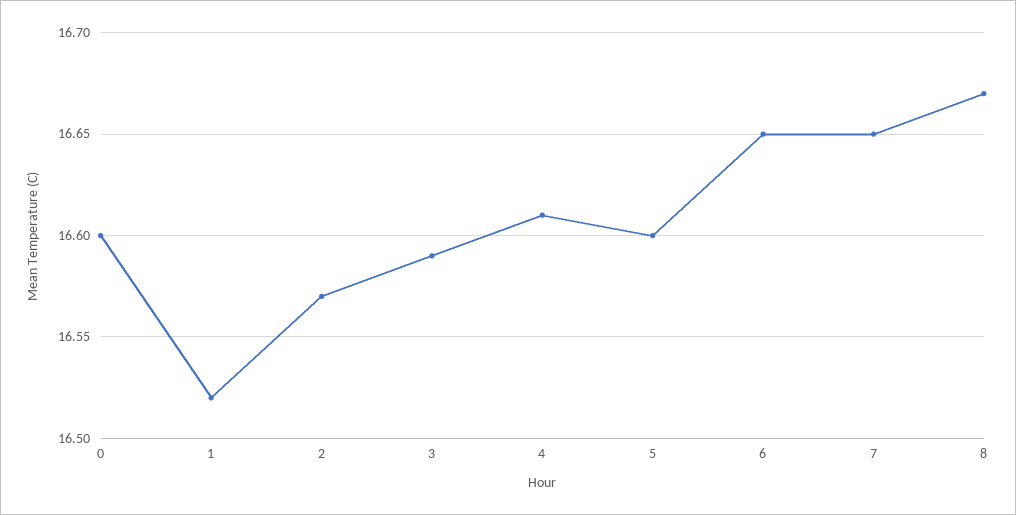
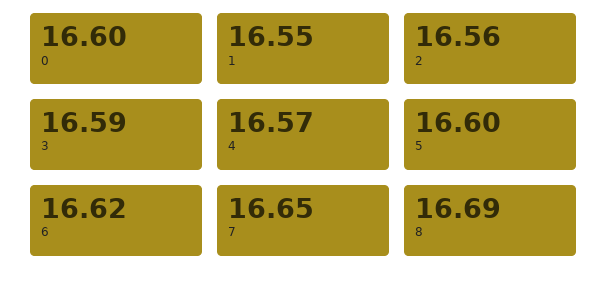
1: 16.52 -> 16.55
2: 16.57 -> 16.56
4: 16.61 -> 16.57
6: 16.65 -> 16.62
8: 16.67 -> 16.69

